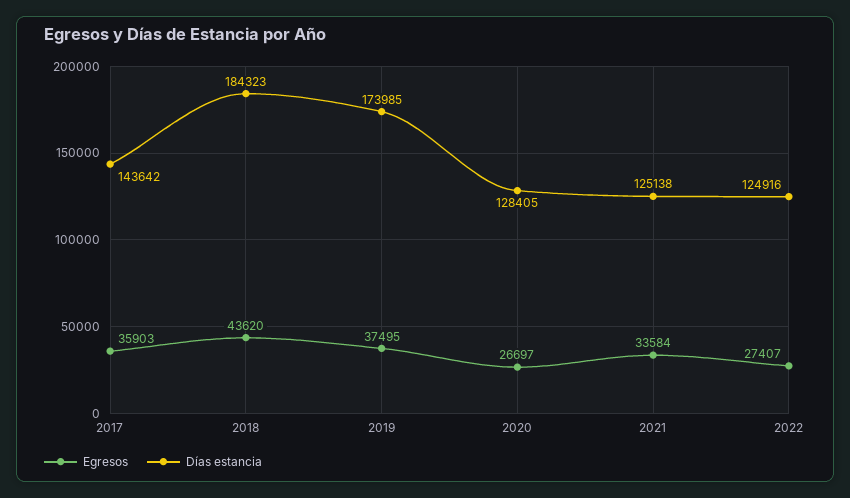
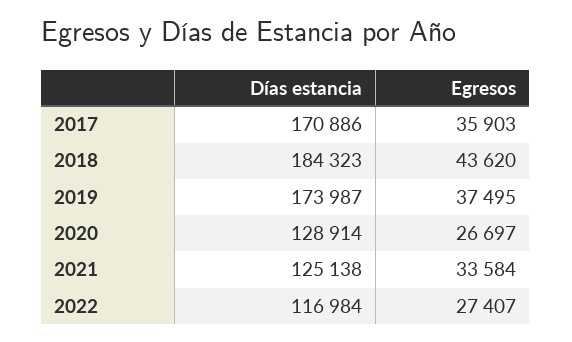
Días estancia, 2017: 143642 -> 170886
Días estancia, 2019: 173985 -> 173987
Días estancia, 2020: 128405 -> 128914
Días estancia, 2022: 124916 -> 116984

